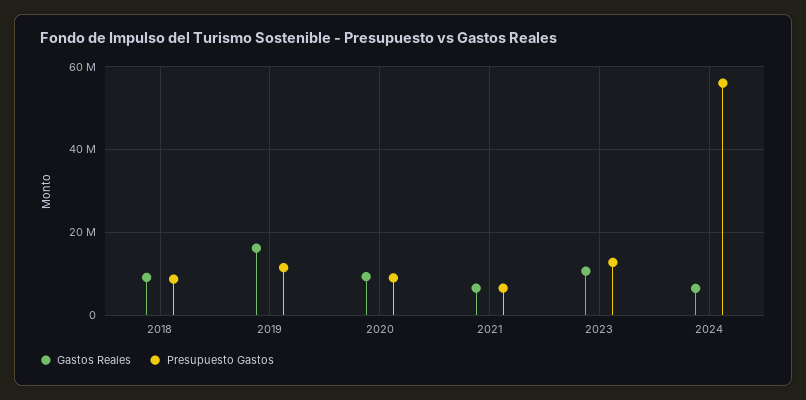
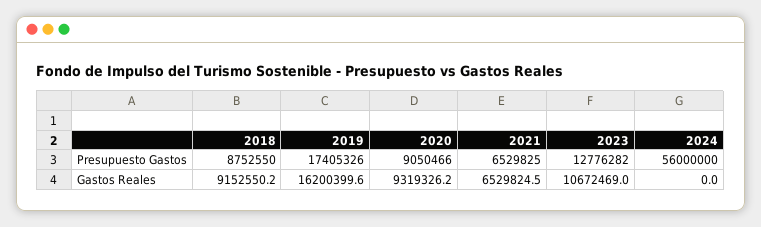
Presupuesto Gastos, 2019: 12000000 -> 17405326
Gastos Reales, 2024: 6000000 -> 0

